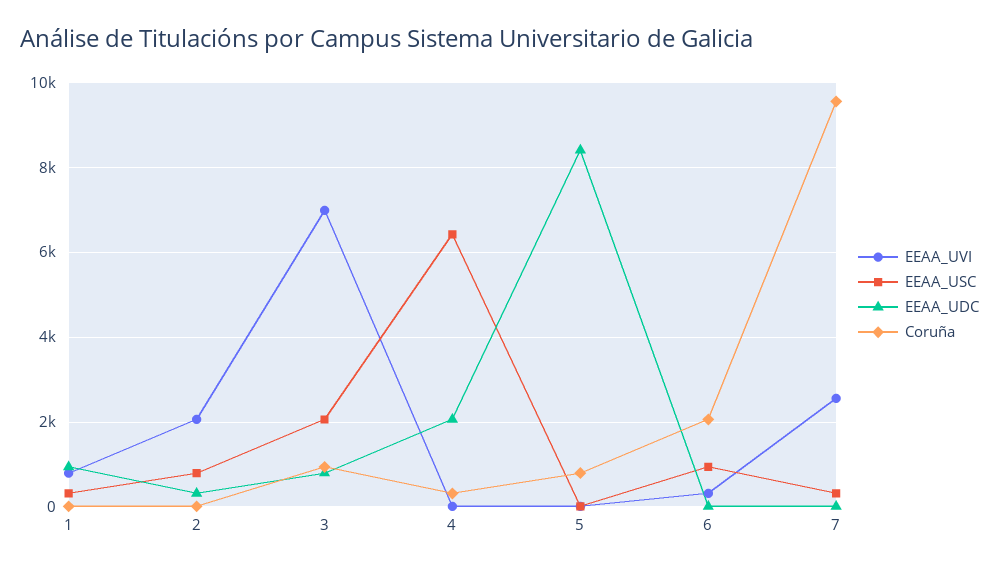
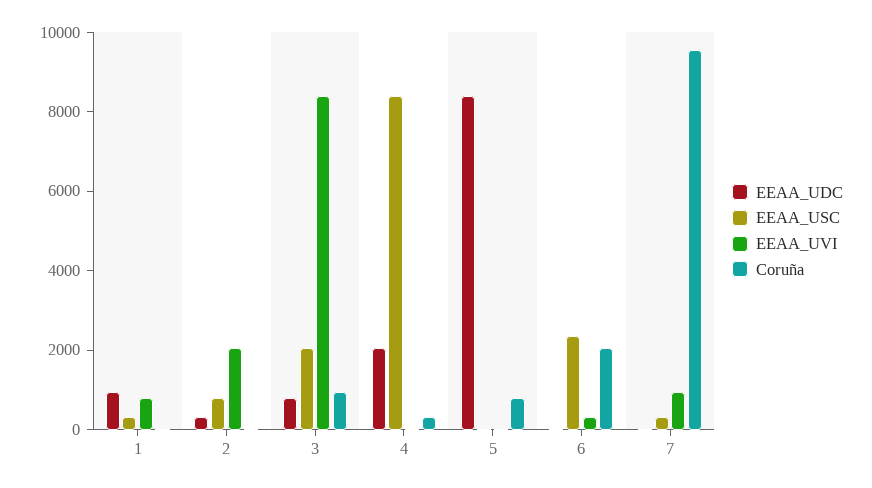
EEAA_UVI, 3: 7000 -> 8500
EEAA_USC, 4: 6400 -> 8500
EEAA_USC, 6: 1000 -> 2500
EEAA_UVI, 7: 2600 -> 1000

